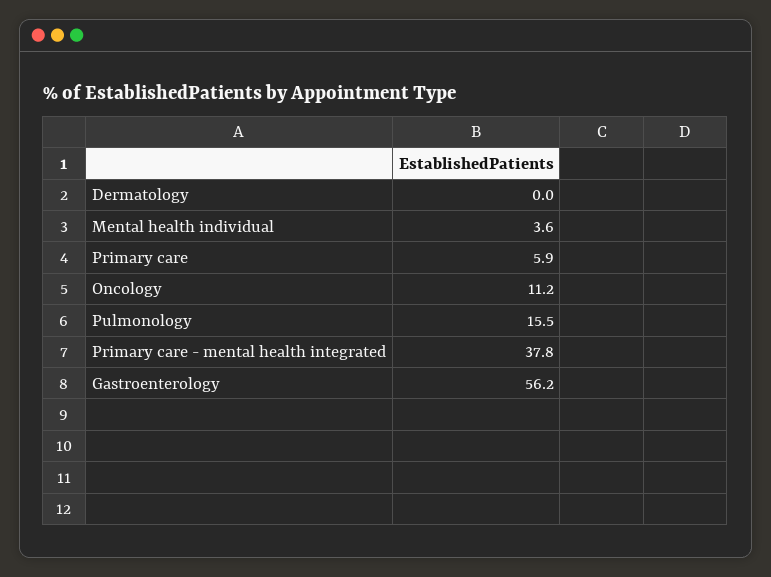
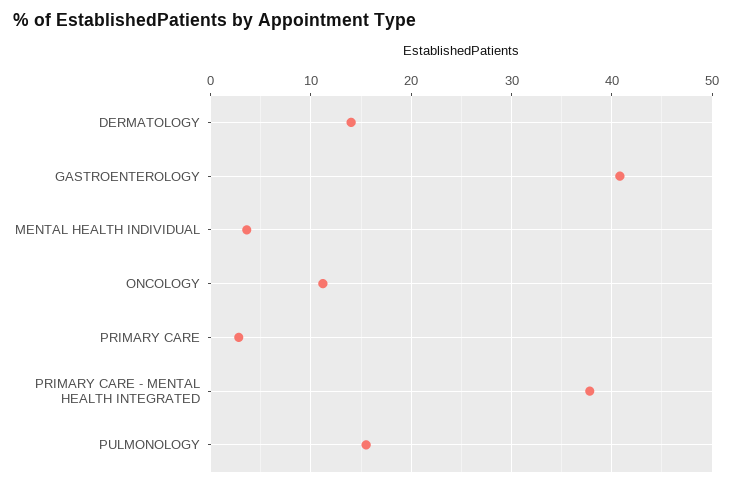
Dermatology: 0 -> 14
Primary care: 5.9 -> 3
Gastroenterology: 56.2 -> 41

